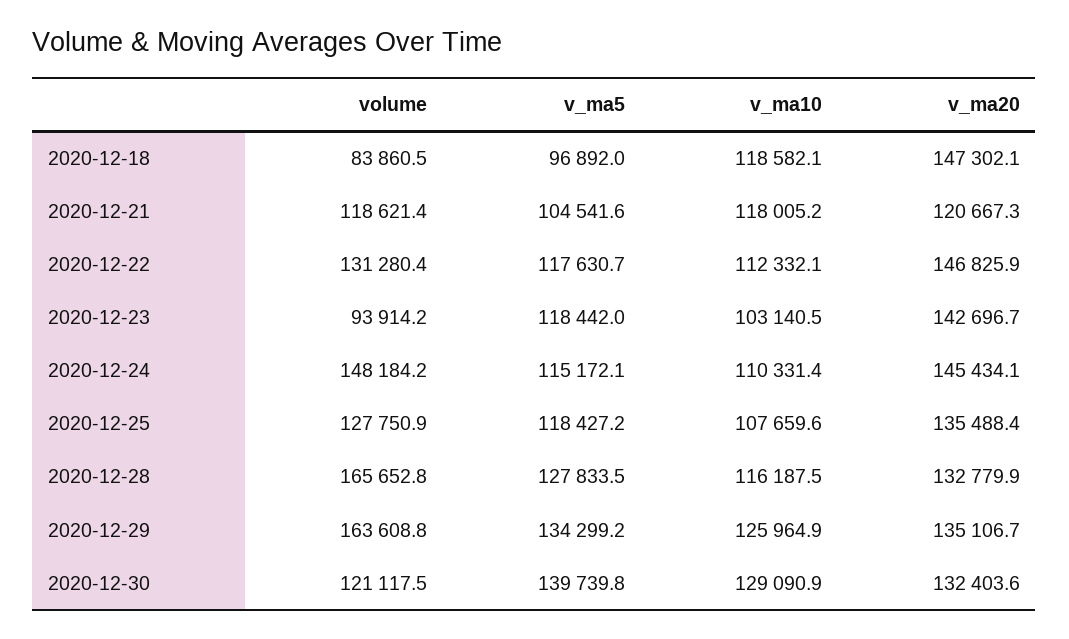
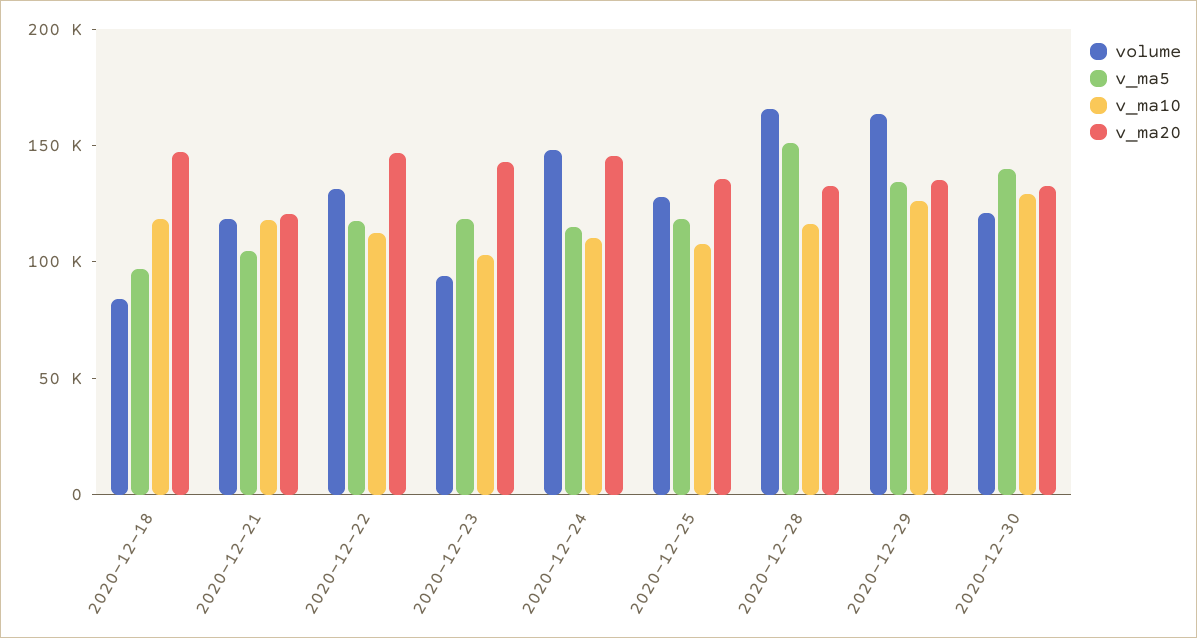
v_ma5, 2020-12-28: 127833.5 -> 150000

